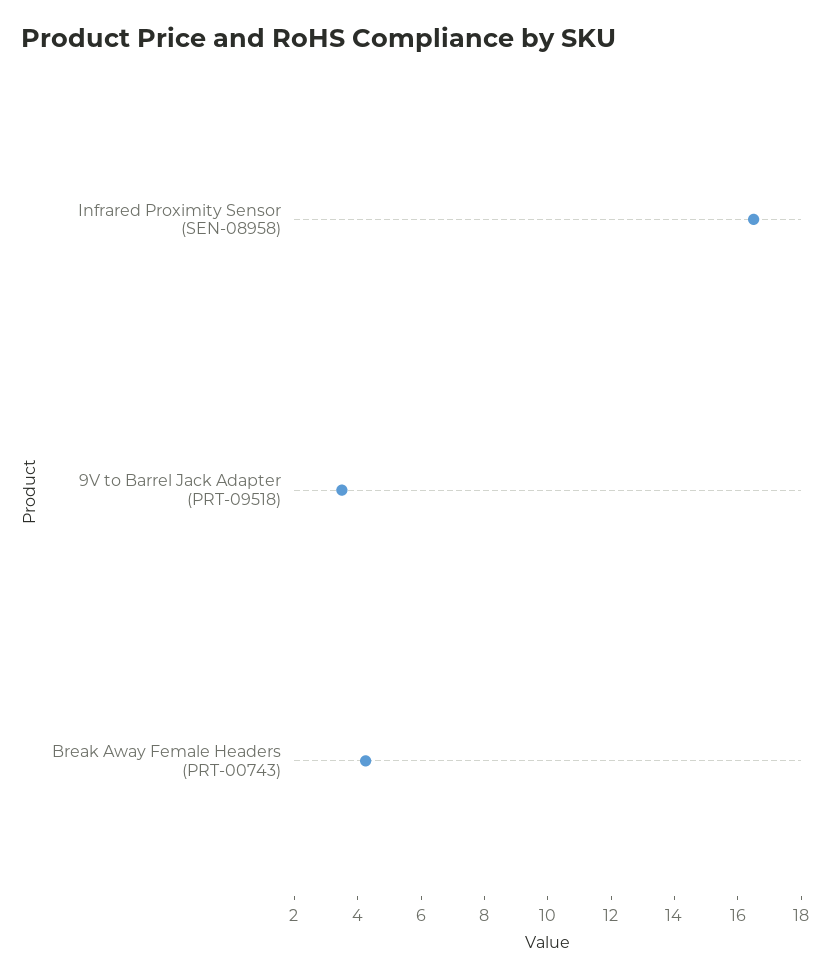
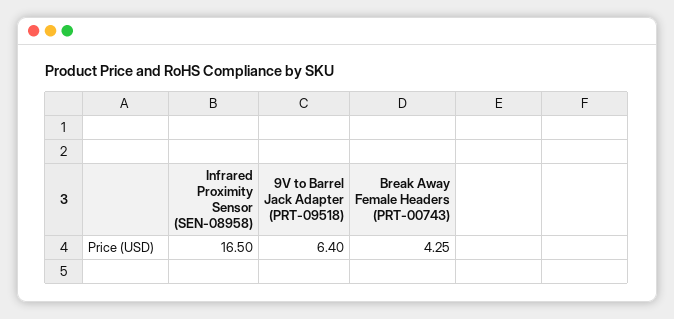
9V to Barrel Jack Adapter (PRT-09518): 3.5 -> 6.4

